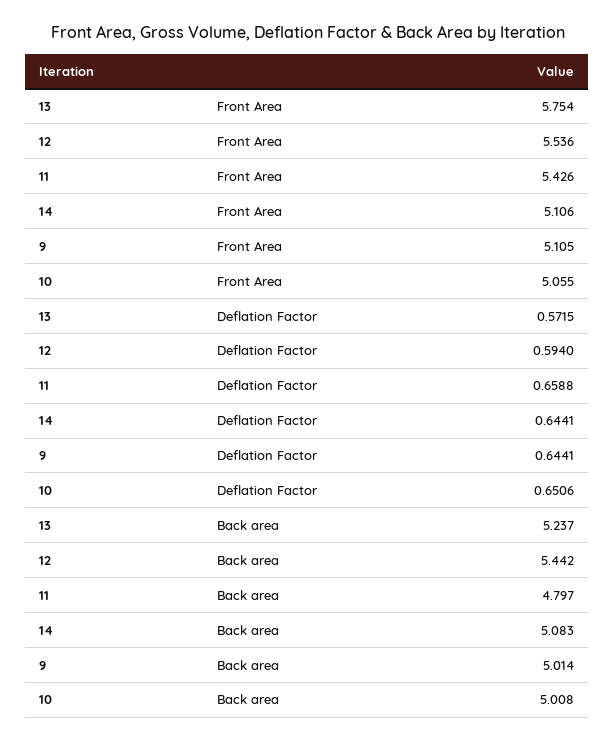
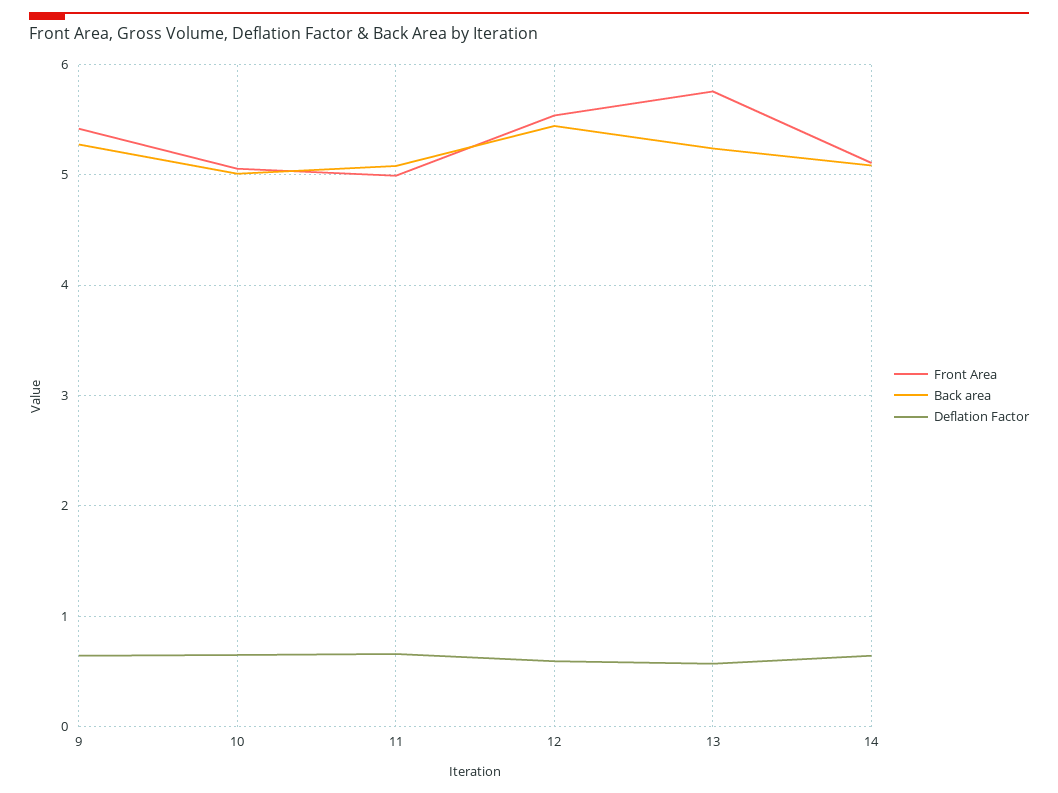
Front Area, 11: 5.426 -> 5
Front Area, 9: 5.105 -> 5.4
Back area, 11: 4.797 -> 5.1
Back area, 9: 5.014 -> 5.3

